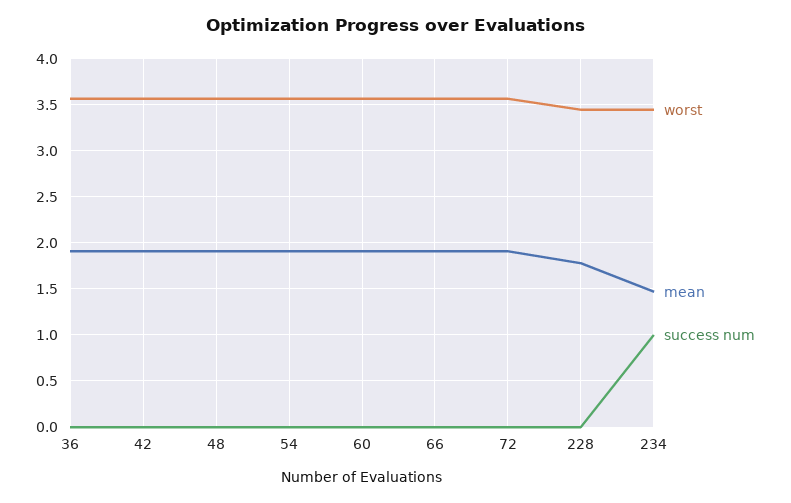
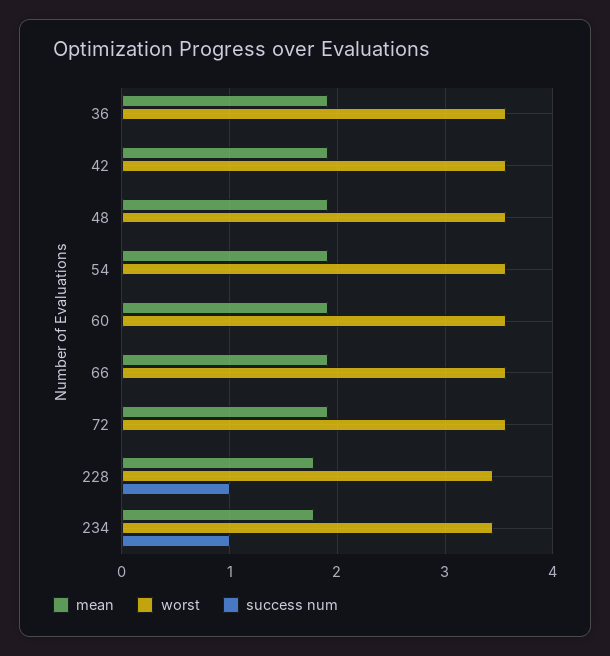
success num, 228: 0 -> 1
mean, 234: 1.5 -> 1.8

